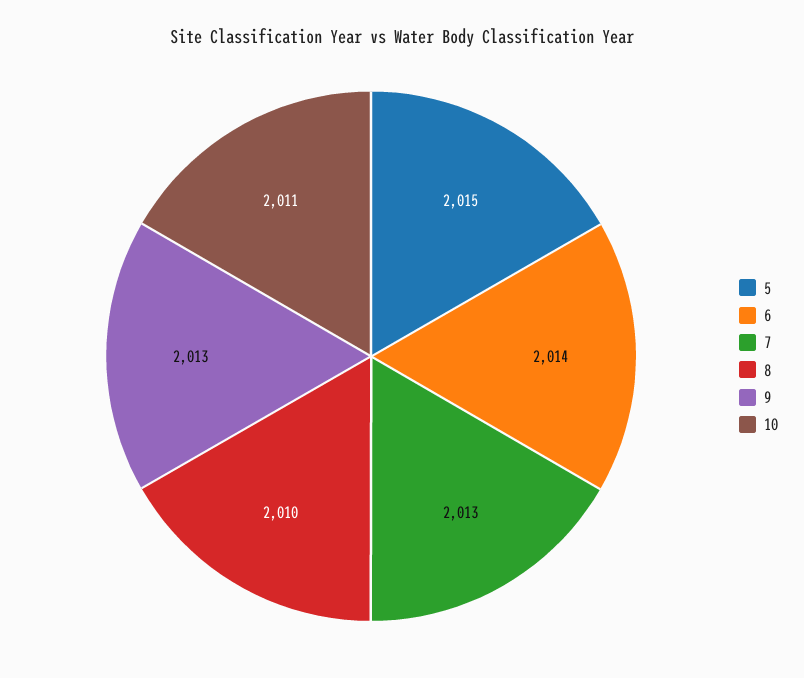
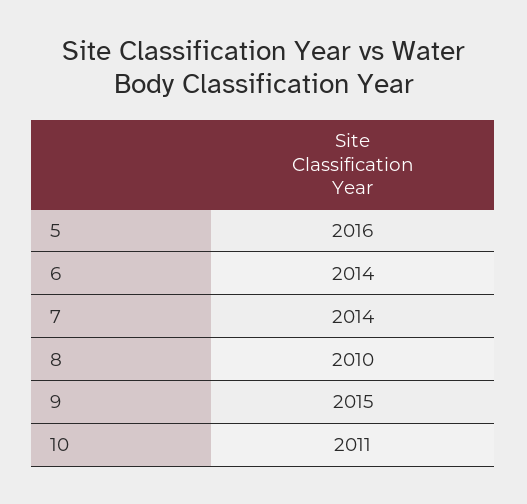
5: 2015 -> 2016
7: 2013 -> 2014
9: 2013 -> 2015

